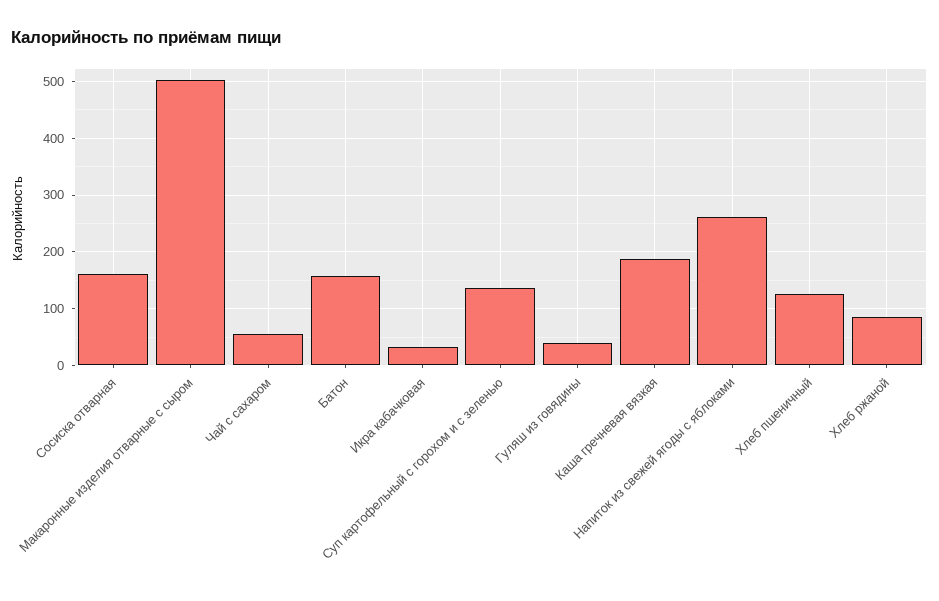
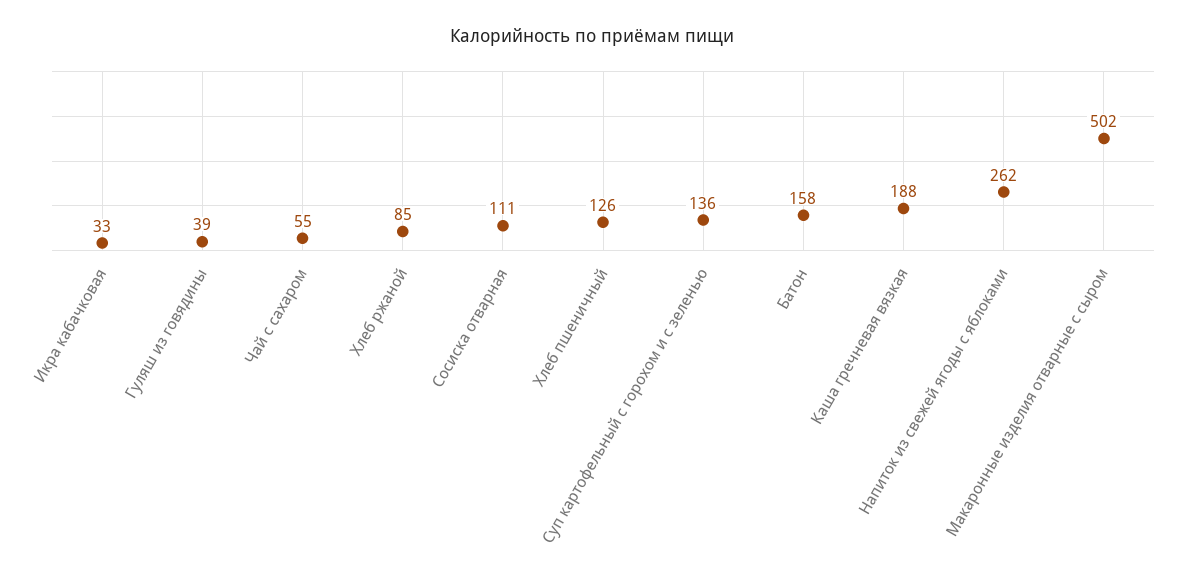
Сосиска отварная: 160 -> 111

